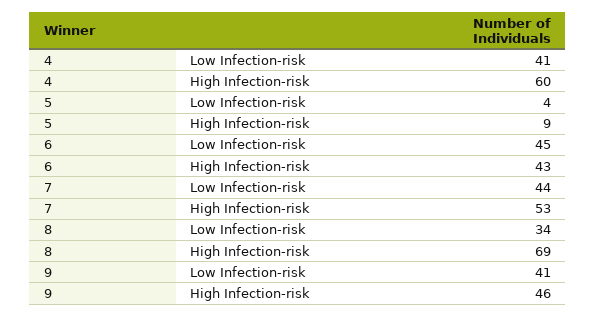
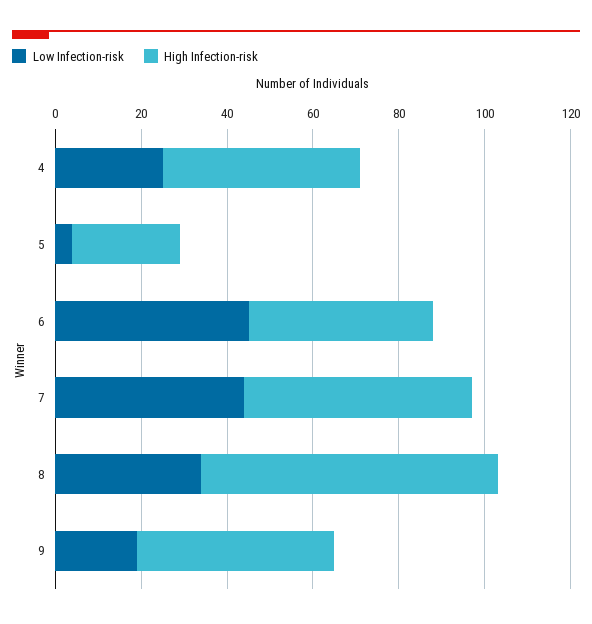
Low Infection-risk, 4: 41 -> 25
High Infection-risk, 4: 60 -> 45
High Infection-risk, 5: 9 -> 25
Low Infection-risk, 9: 41 -> 20

